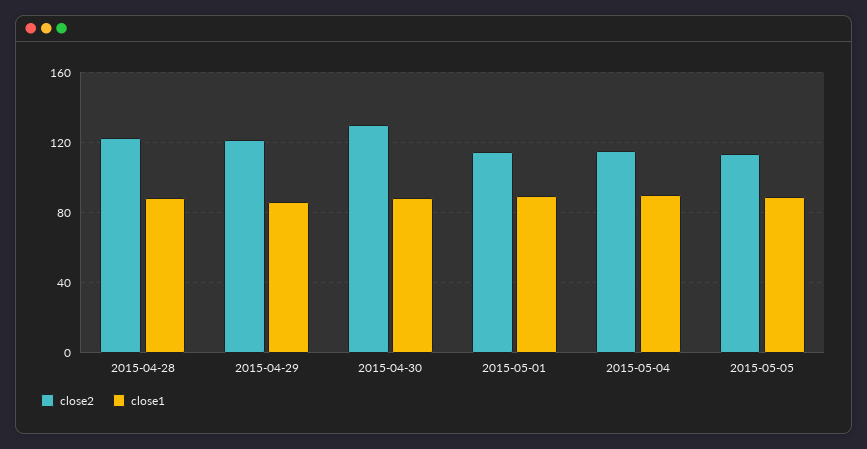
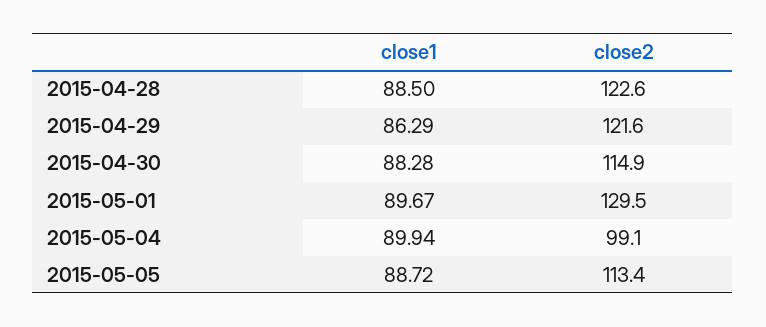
close2, 2015-04-30: 130 -> 114.9
close2, 2015-05-01: 115 -> 129.5
close2, 2015-05-04: 115 -> 99.1

